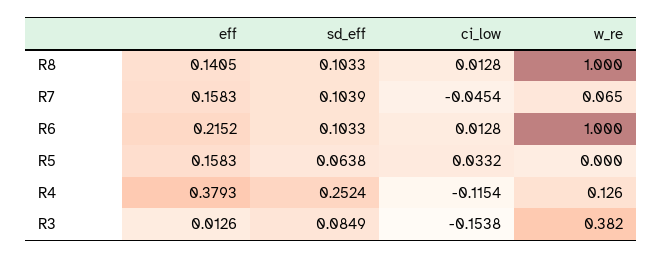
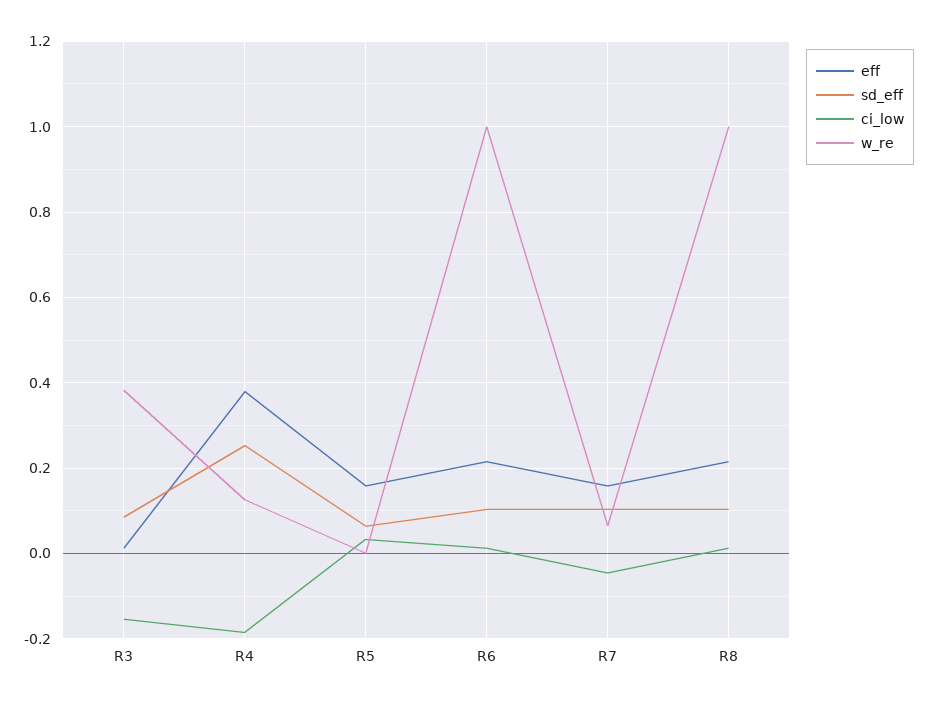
eff, R8: 0.1405 -> 0.22
ci_low, R4: -0.1154 -> -0.18

